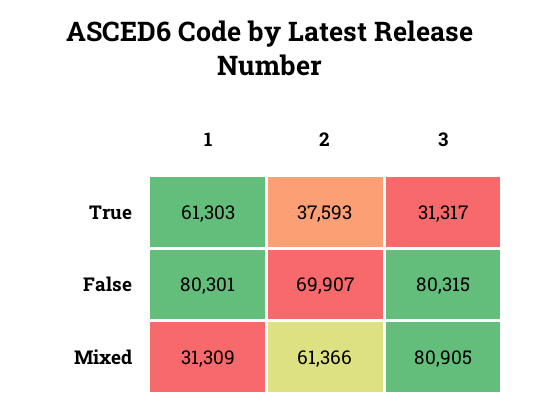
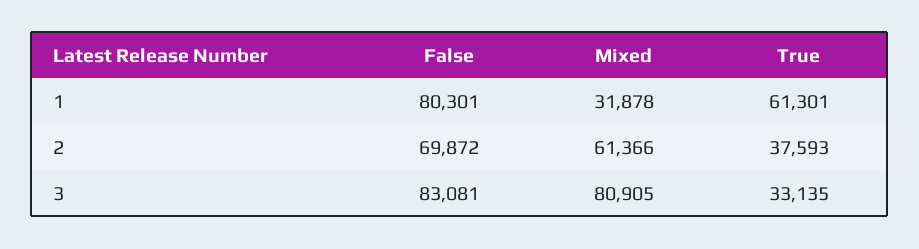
1, True: 61303 -> 61301
3, True: 31317 -> 33135
2, False: 69907 -> 69872
3, False: 80315 -> 83081
1, Mixed: 31309 -> 31878

